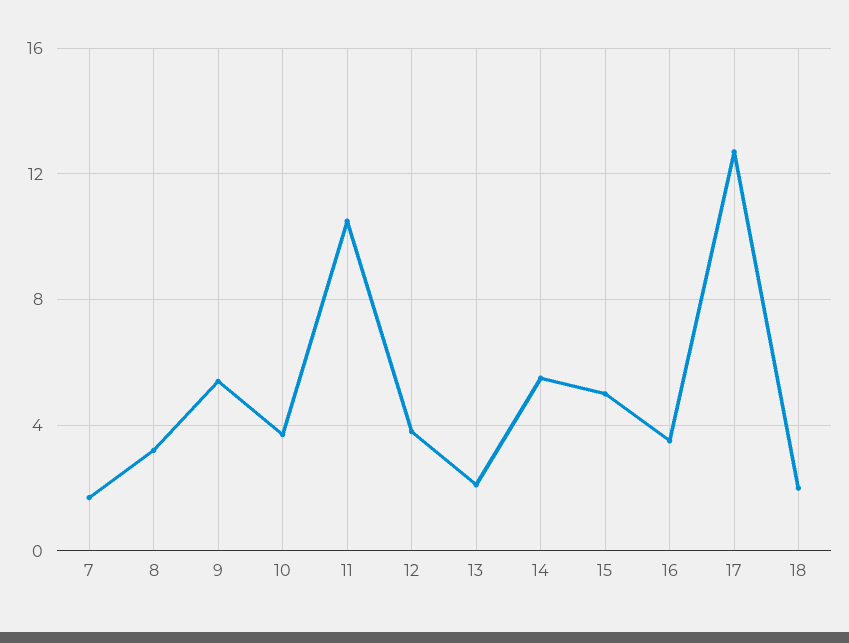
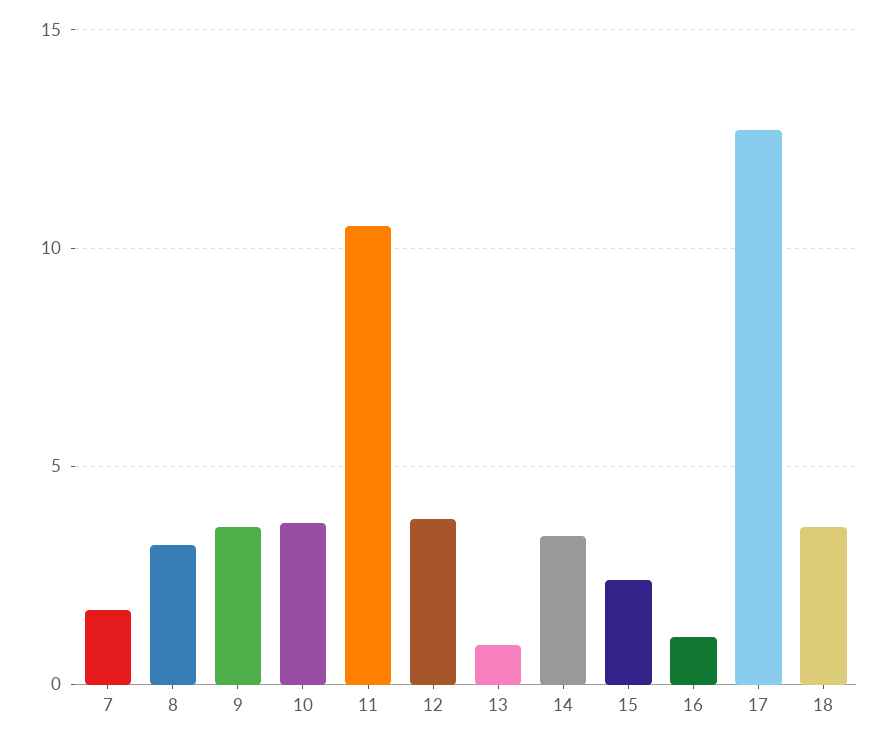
9: 5.5 -> 3.5
13: 2 -> 1
14: 5.5 -> 3.5
15: 5 -> 2.5
16: 3.5 -> 1
18: 2 -> 3.5

